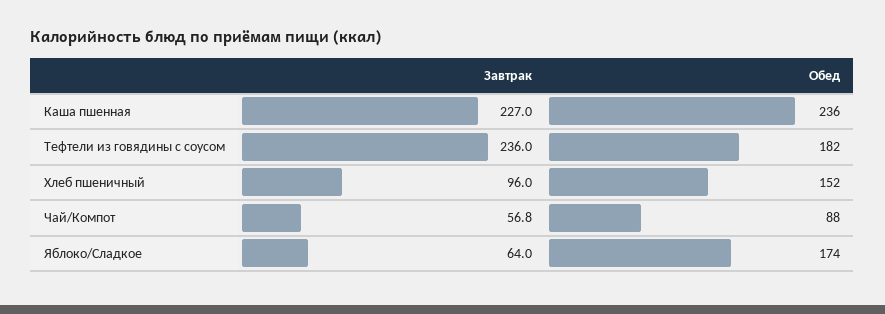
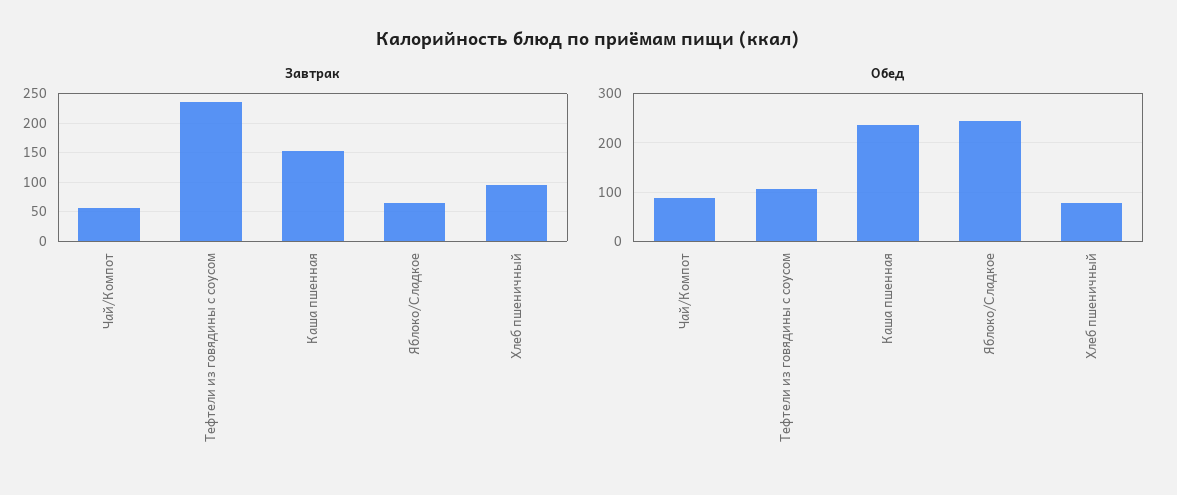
Завтрак, Каша пшенная: 227 -> 150
Обед, Тефтели из говядины с соусом: 182 -> 100
Обед, Хлеб пшеничный: 152 -> 80
Обед, Яблоко/Сладкое: 174 -> 240

